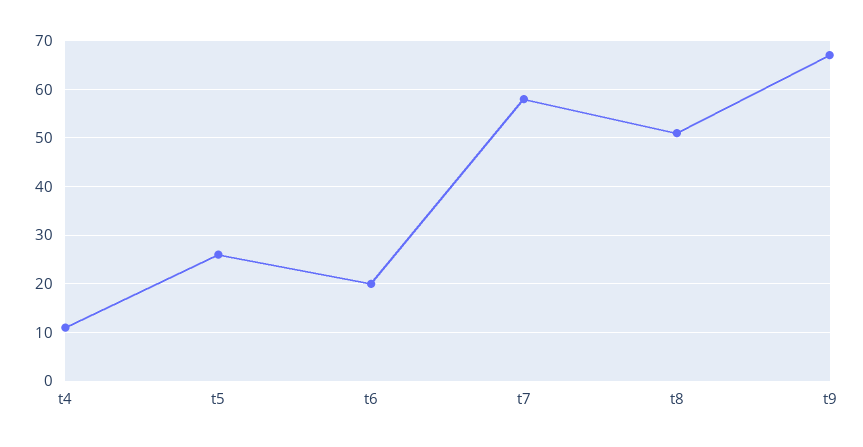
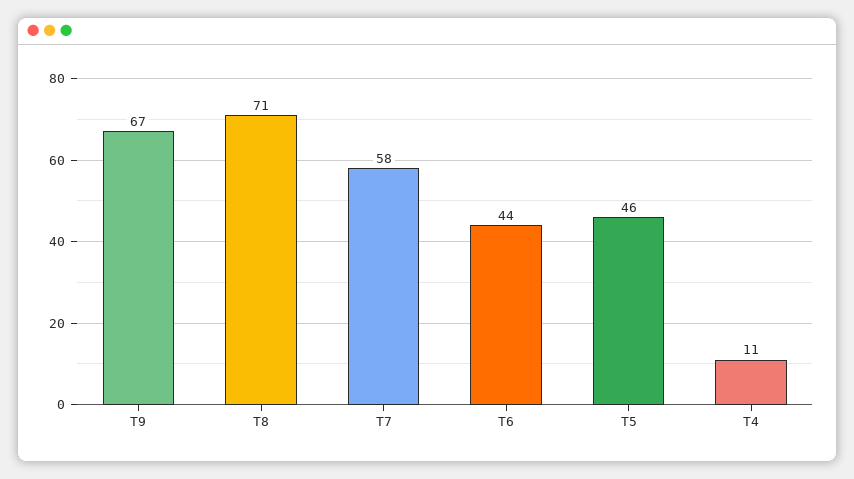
t5: 25 -> 46
t6: 20 -> 44
t8: 50 -> 71

